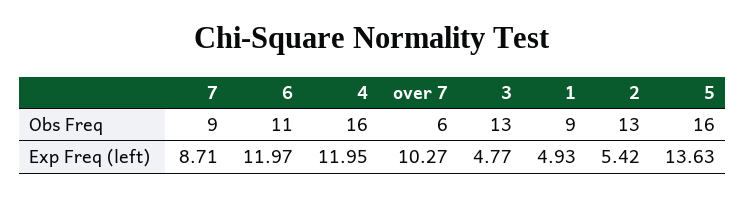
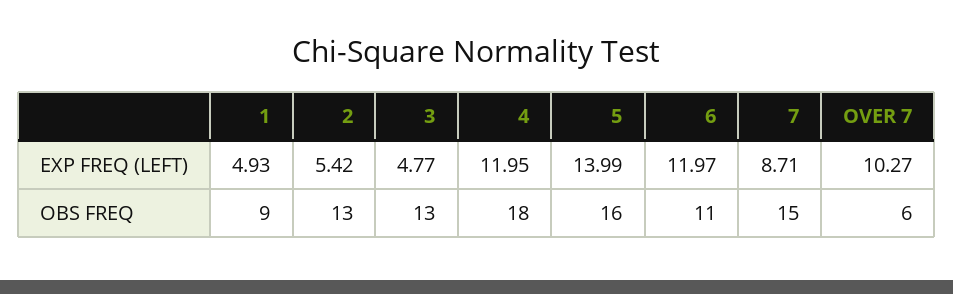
7, Obs Freq: 9 -> 15
4, Obs Freq: 16 -> 18
5, Exp Freq (left): 13.63 -> 13.99

